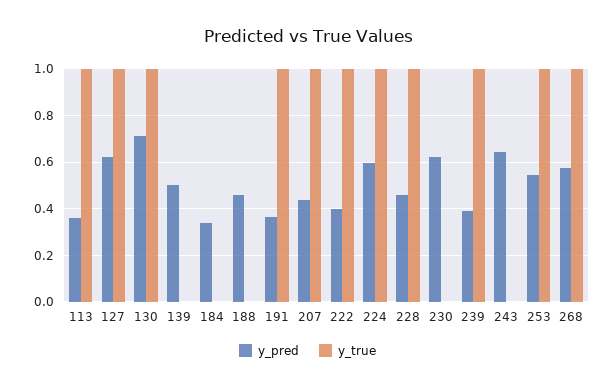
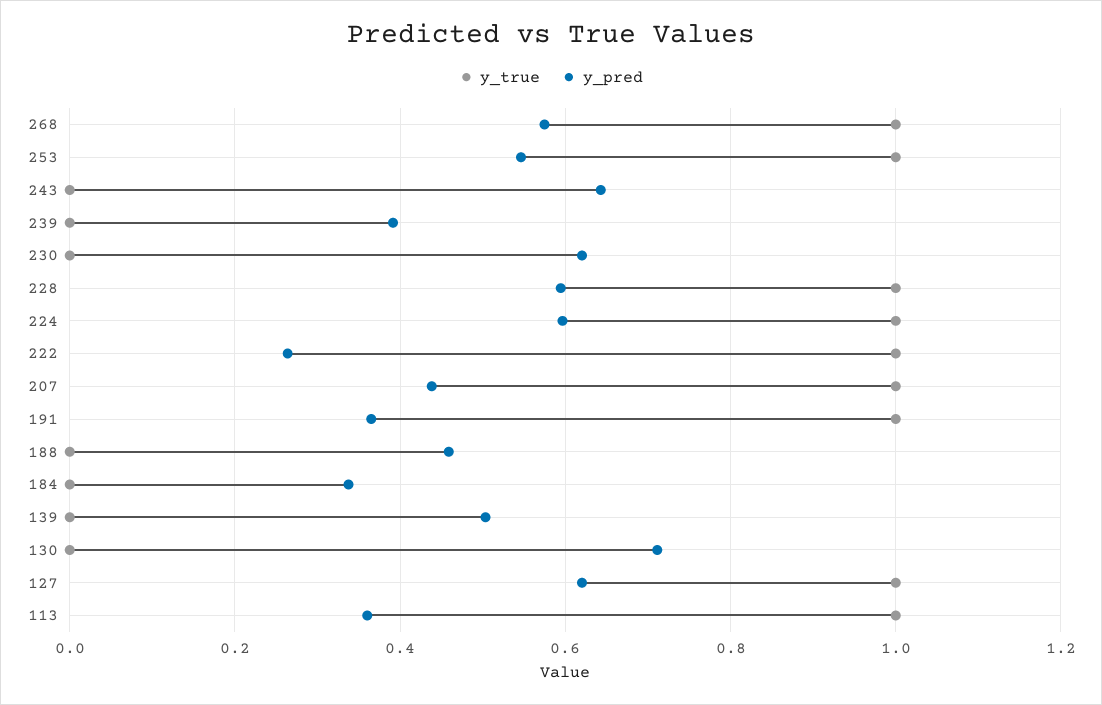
y_true, 130: 1 -> 0
y_pred, 222: 0.4 -> 0.26
y_pred, 228: 0.45 -> 0.6
y_true, 239: 1 -> 0

